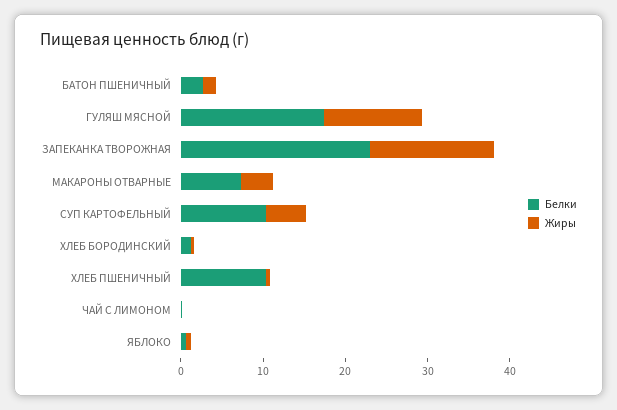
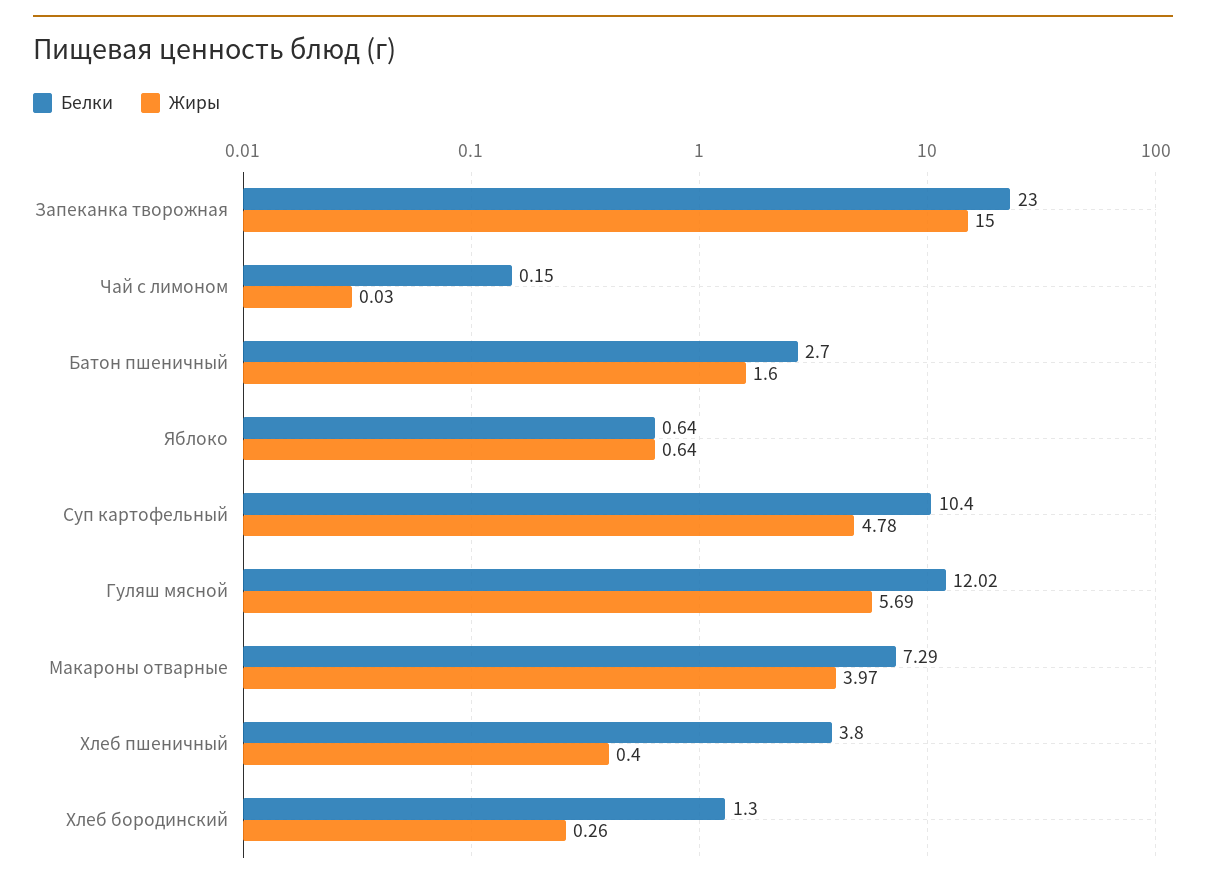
Белки, ГУЛЯШ МЯСНОЙ: 18 -> 12.02
Жиры, ГУЛЯШ МЯСНОЙ: 12 -> 5.69
Белки, ХЛЕБ ПШЕНИЧНЫЙ: 10 -> 3.8

